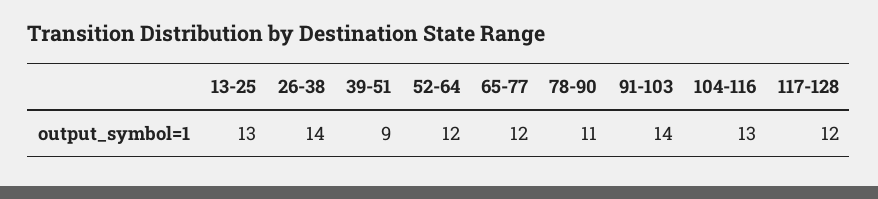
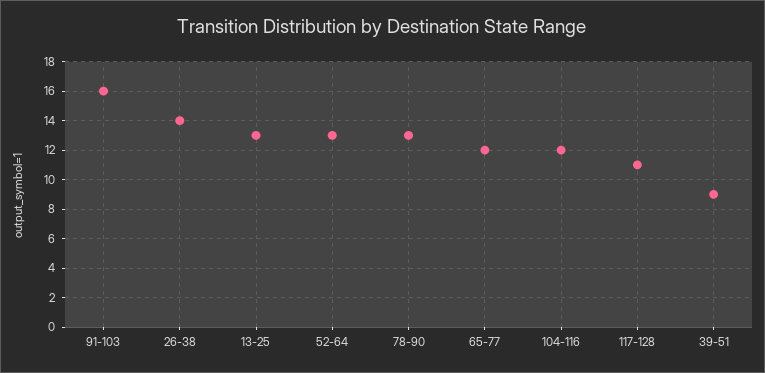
52-64: 12 -> 13
78-90: 11 -> 13
91-103: 14 -> 16
104-116: 13 -> 12
117-128: 12 -> 11

